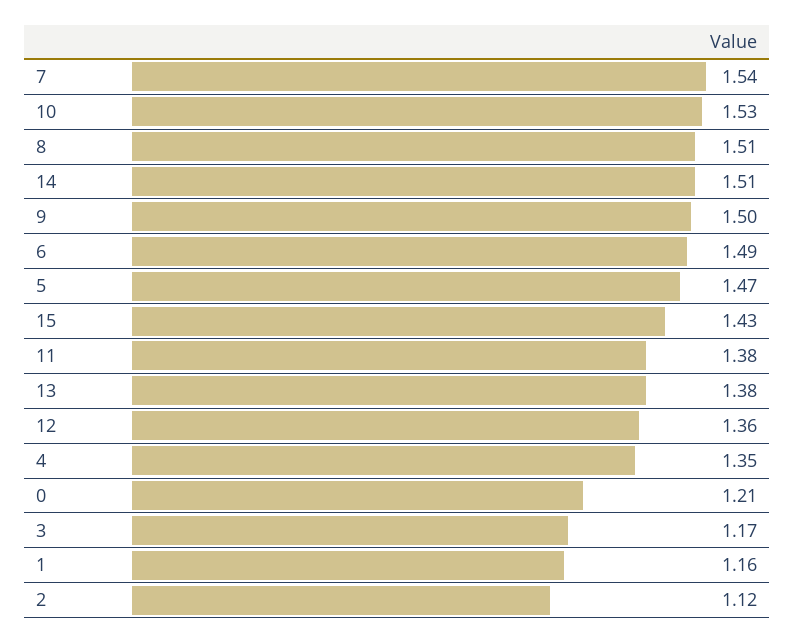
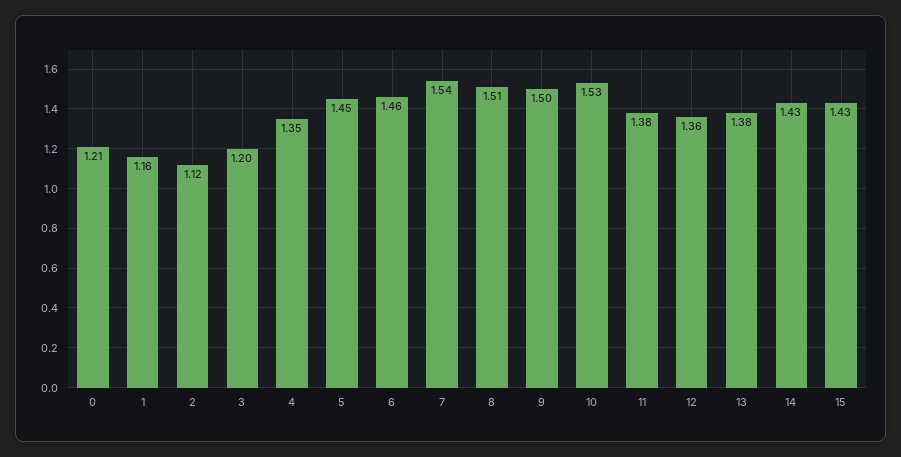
14: 1.51 -> 1.43
6: 1.49 -> 1.46
5: 1.47 -> 1.45
3: 1.17 -> 1.2

